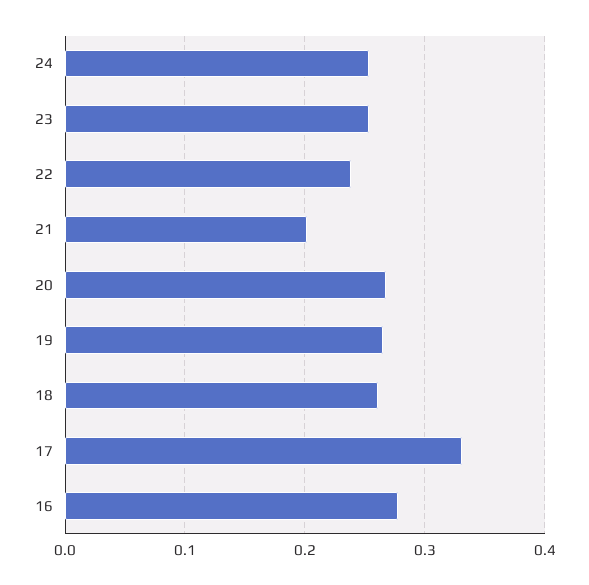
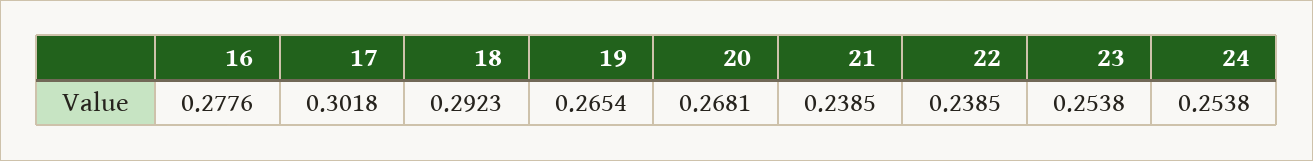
21: 0.2 -> 0.2385
18: 0.26 -> 0.2923
17: 0.33 -> 0.3018

